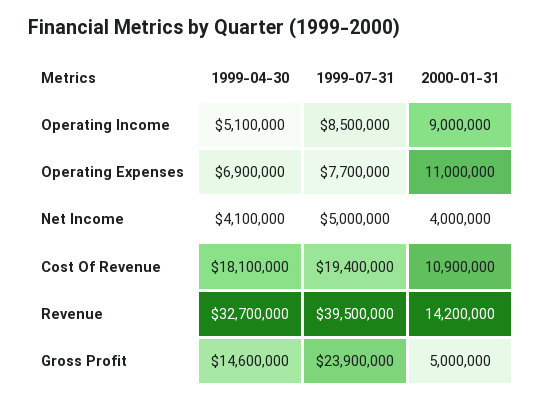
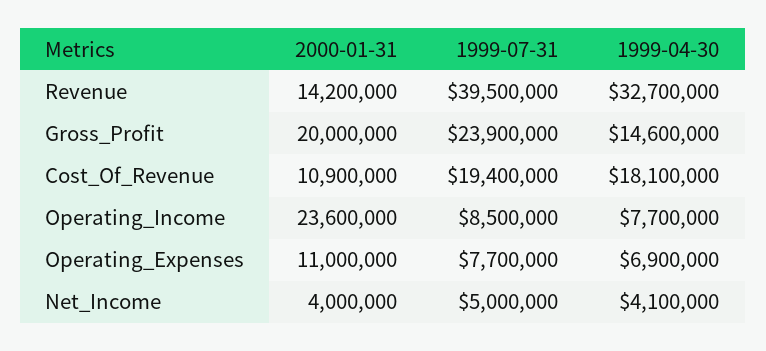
1999-04-30, Operating Income: 5100000 -> 7700000
2000-01-31, Operating Income: 9000000 -> 23600000
2000-01-31, Gross Profit: 5000000 -> 20000000

